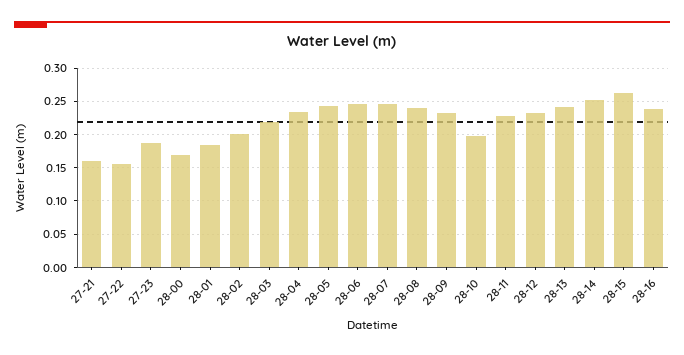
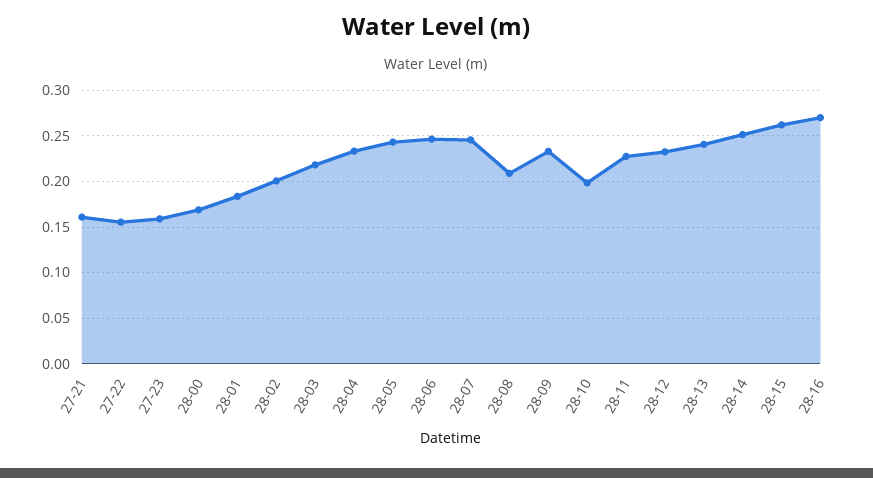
27-23: 0.19 -> 0.16
28-08: 0.24 -> 0.21
28-16: 0.24 -> 0.27

